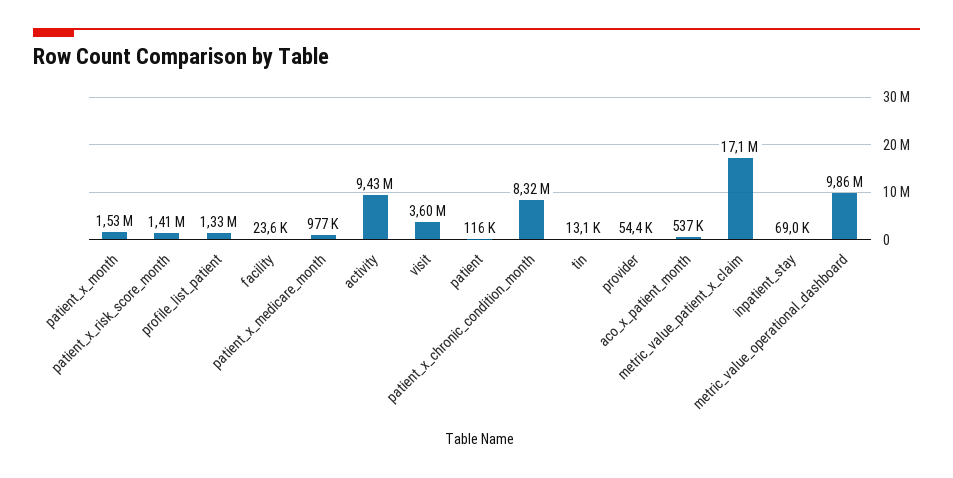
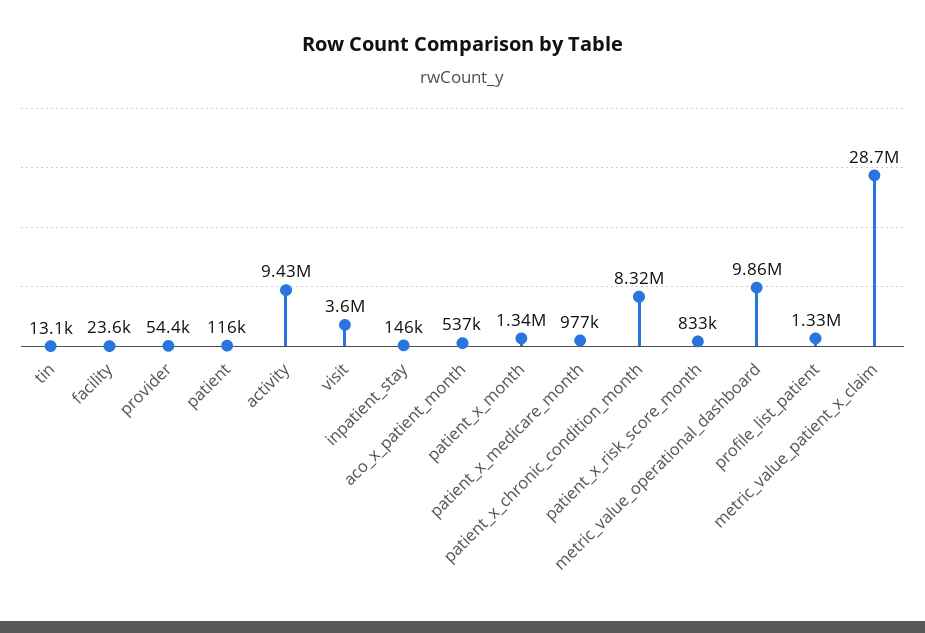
patient_x_month: 1530000 -> 1340000
patient_x_risk_score_month: 1410000 -> 833000
metric_value_patient_x_claim: 17100000 -> 28700000
inpatient_stay: 69000 -> 146000

